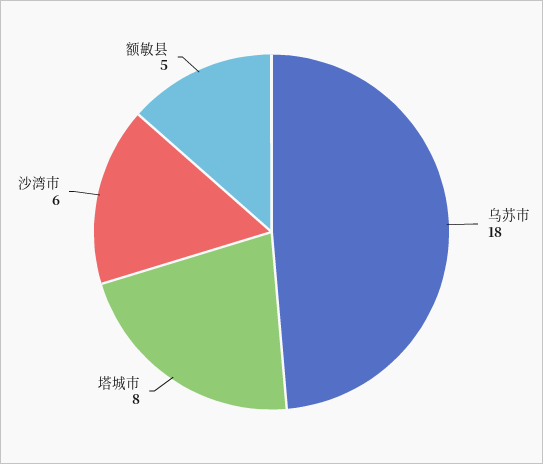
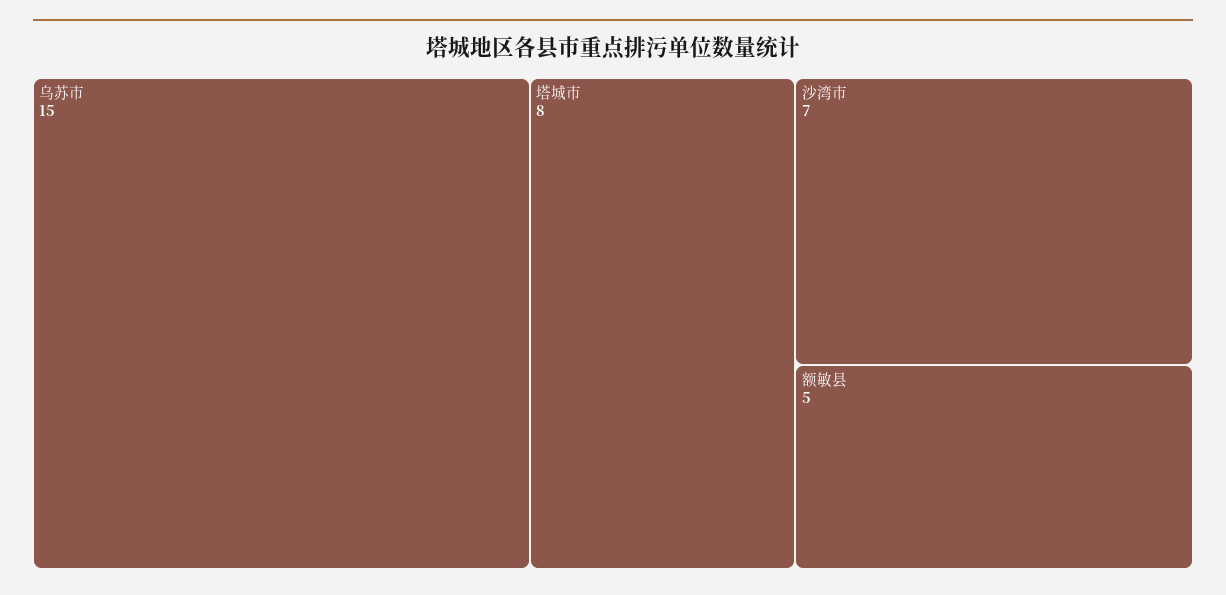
乌苏市: 18 -> 15
沙湾市: 6 -> 7

